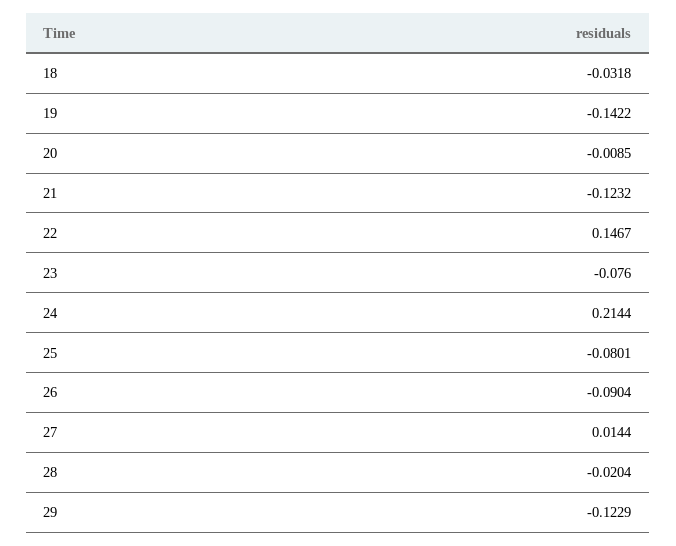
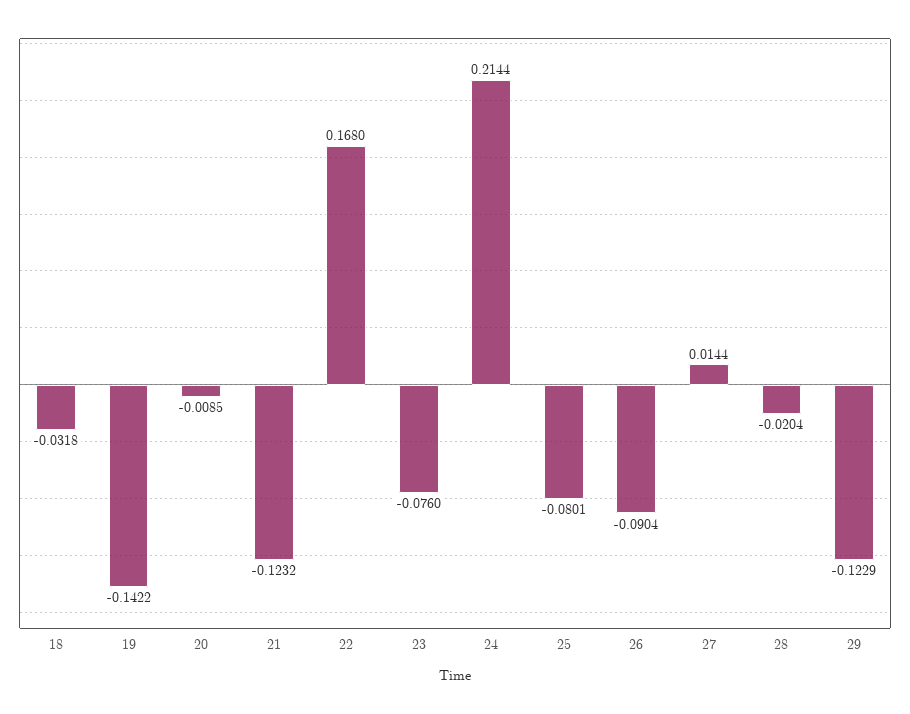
22: 0.1467 -> 0.168

